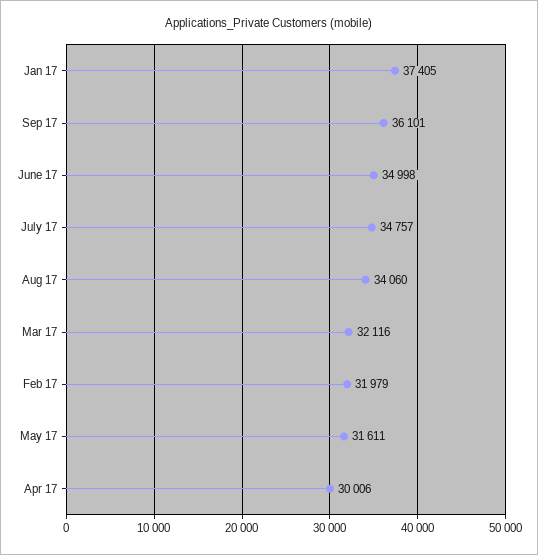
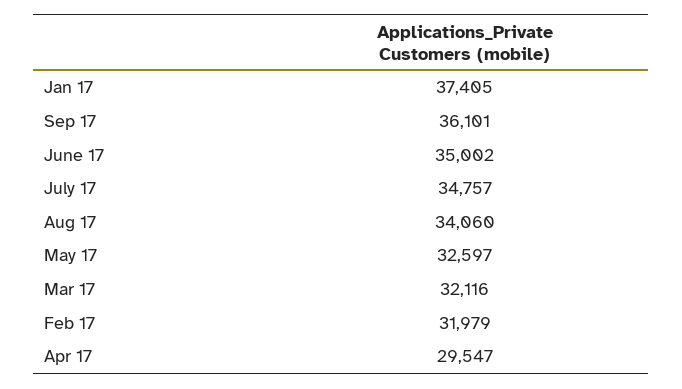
June 17: 34998 -> 35002
May 17: 31611 -> 32597
Apr 17: 30006 -> 29547

